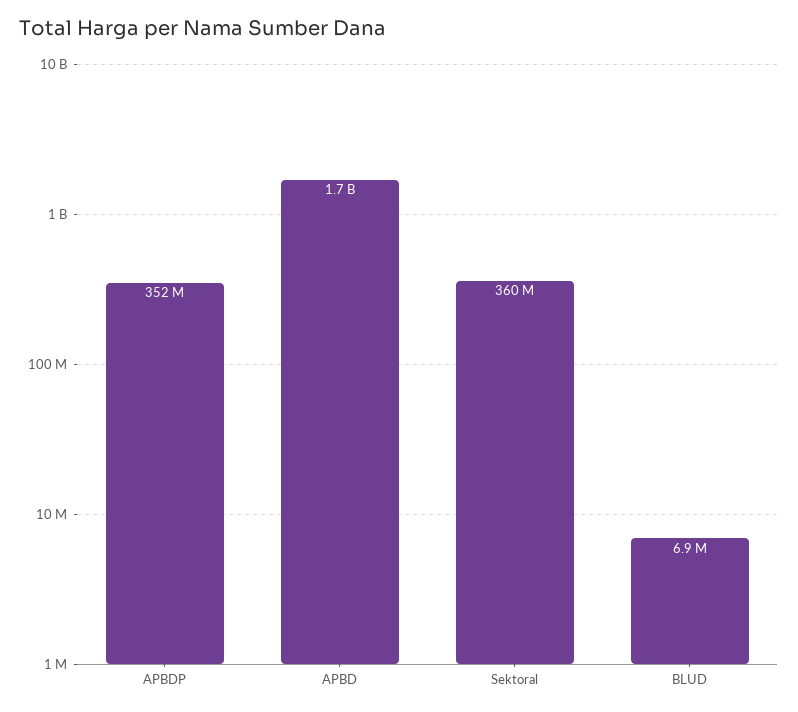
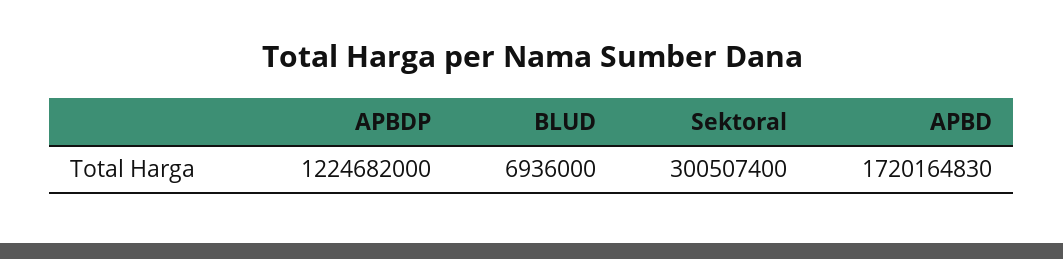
APBDP: 352000000 -> 1224682000
Sektoral: 360000000 -> 300507400

